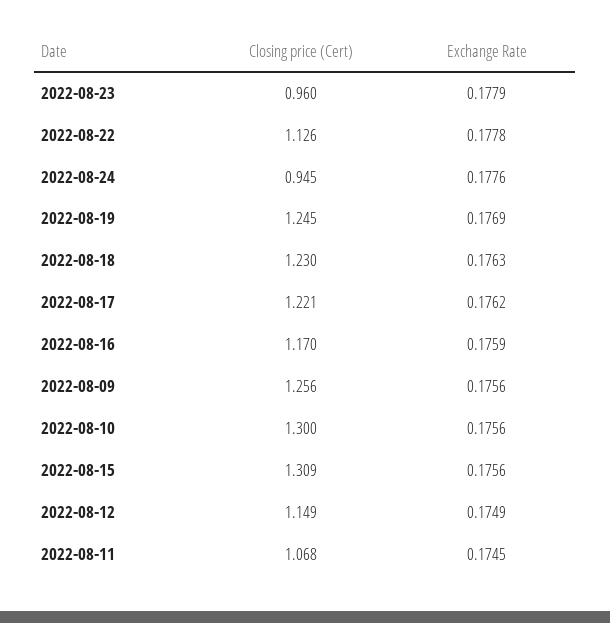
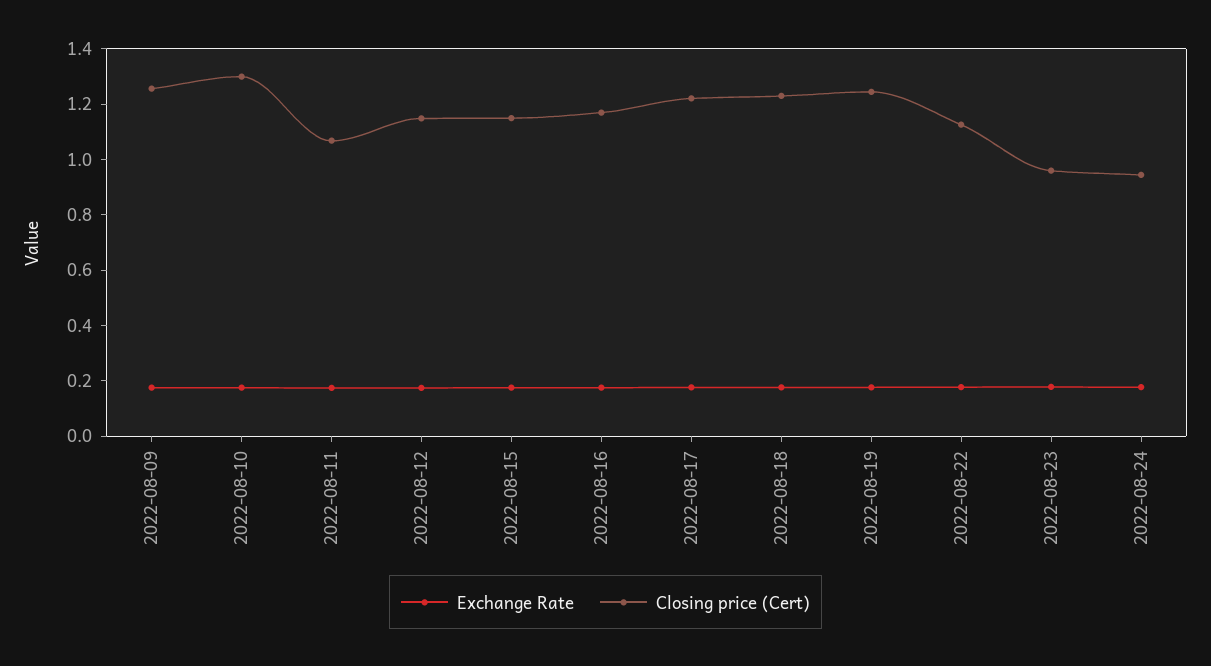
Closing price (Cert), 2022-08-15: 1.309 -> 1.15

